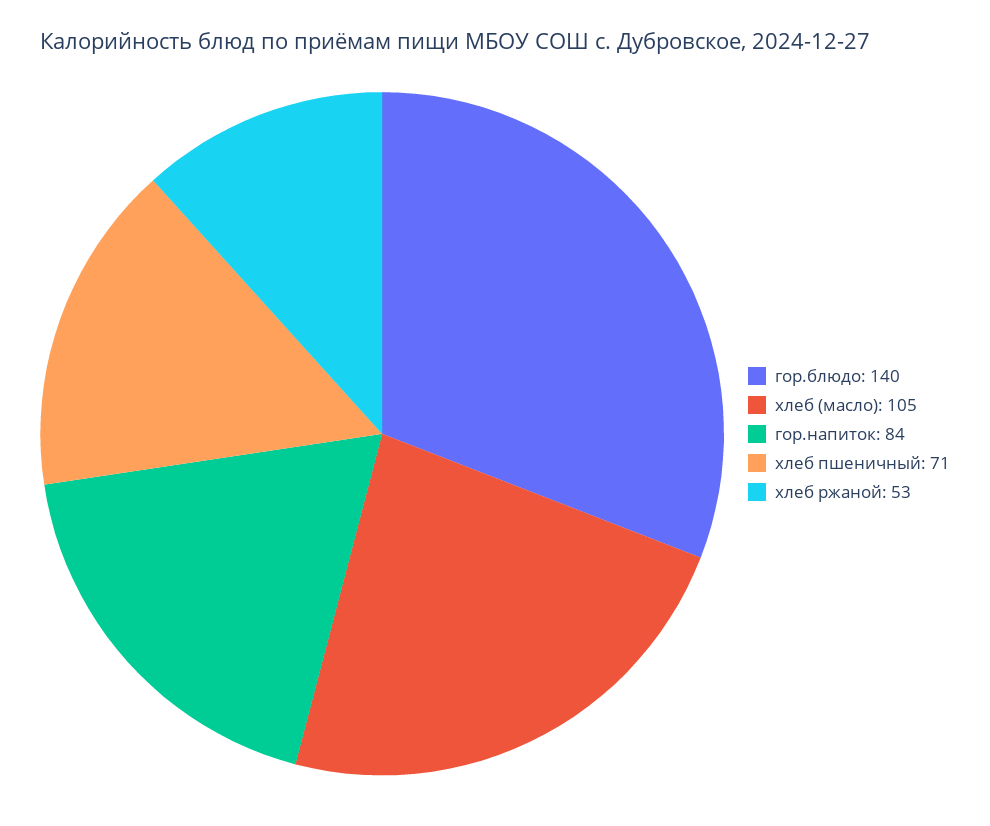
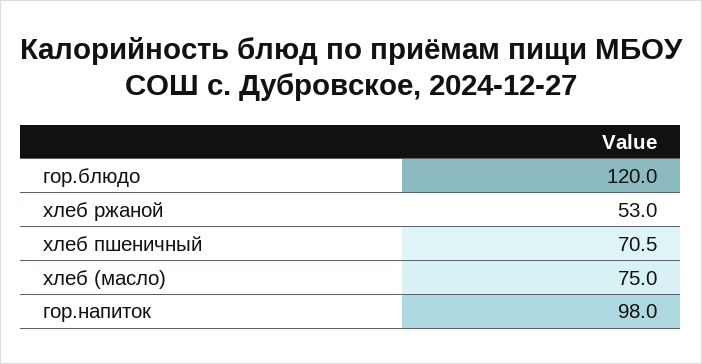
гор.блюдо: 140 -> 120
хлеб (масло): 105 -> 75
гор.напиток: 84 -> 98

